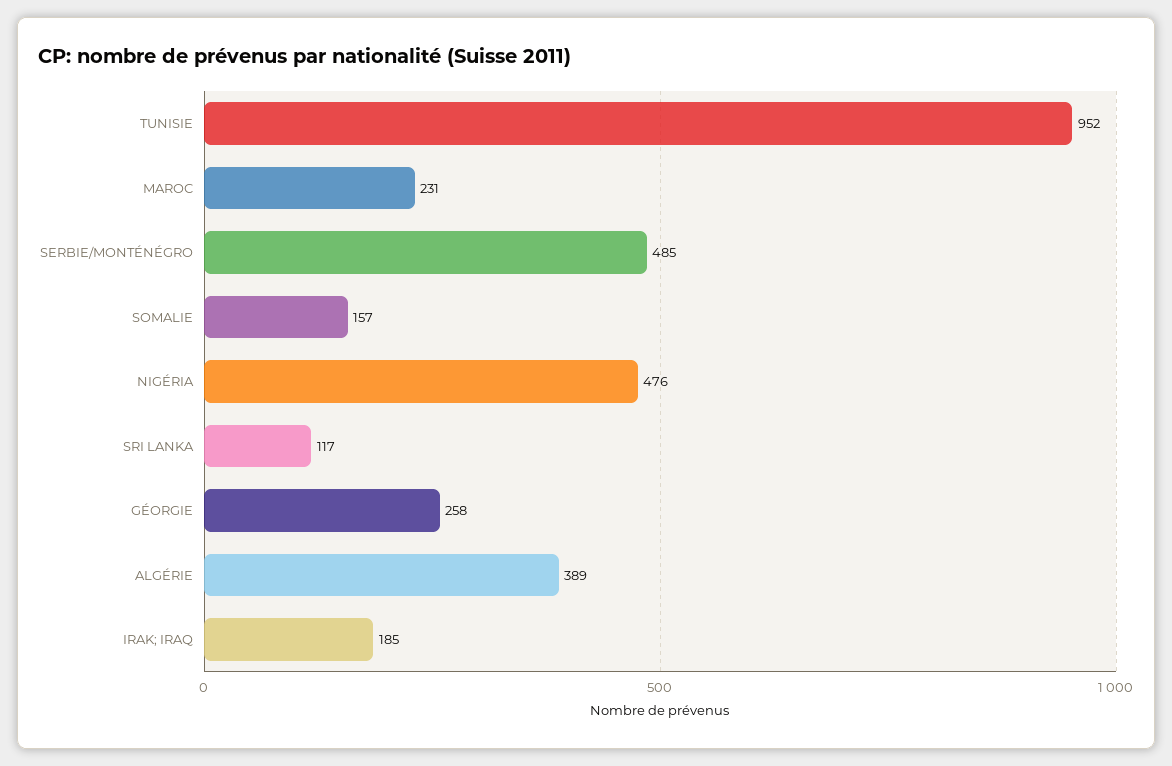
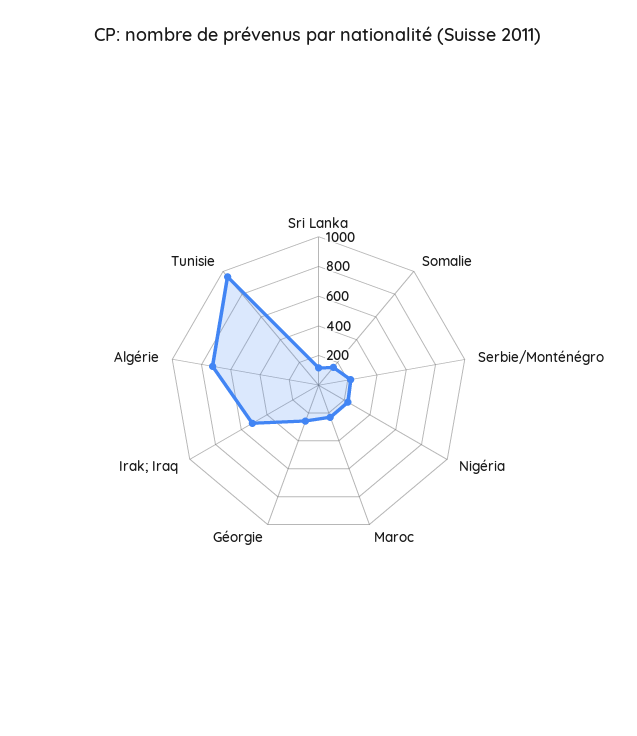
SERBIE/MONTÉNÉGRO: 485 -> 200
NIGÉRIA: 476 -> 200
ALGÉRIE: 389 -> 700
IRAK; IRAQ: 185 -> 500

